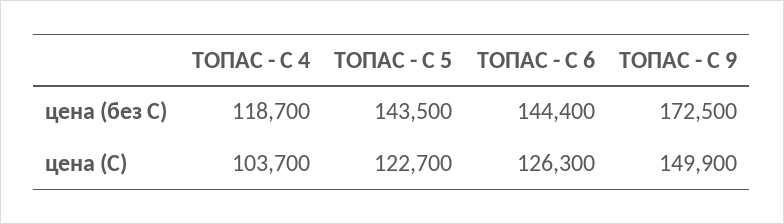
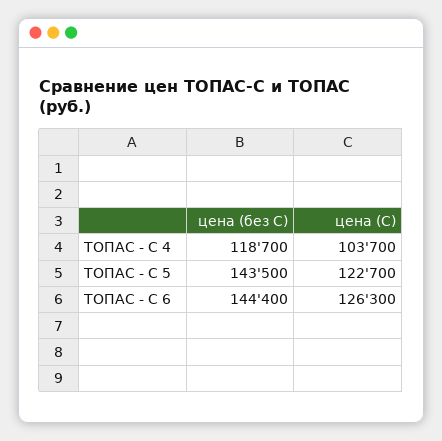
ТОПАС - С 9, цена (без С): 172500 -> none
ТОПАС - С 9, цена (С): 149900 -> none

